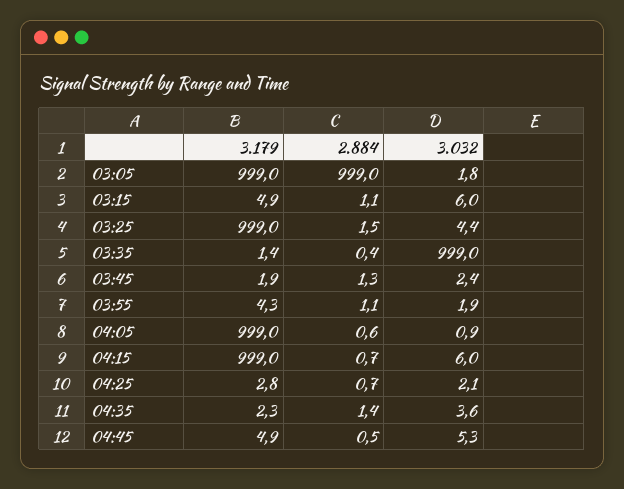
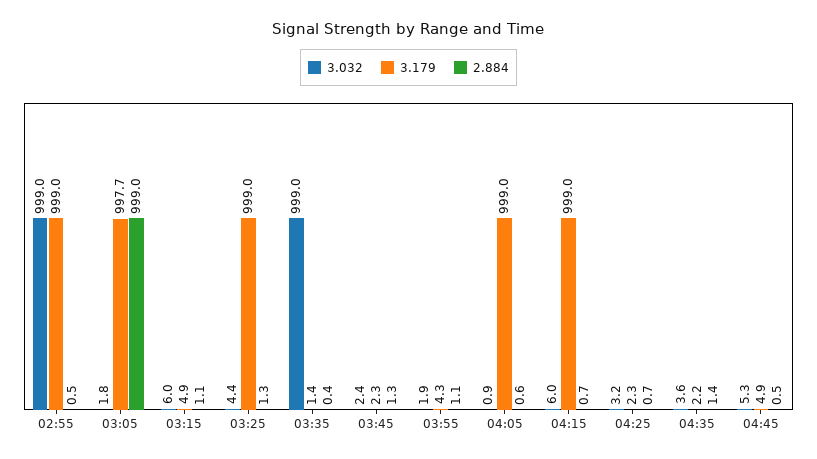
3.179, 03:05: 999 -> 997.7
2.884, 03:25: 1.5 -> 1.3
3.179, 03:45: 1.9 -> 2.3
3.179, 04:25: 2.8 -> 2.3
3.032, 04:25: 2.1 -> 3.2
3.179, 04:35: 2.3 -> 2.2
3.032, 02:55: none -> 999
3.179, 02:55: none -> 999
2.884, 02:55: none -> 0.5

